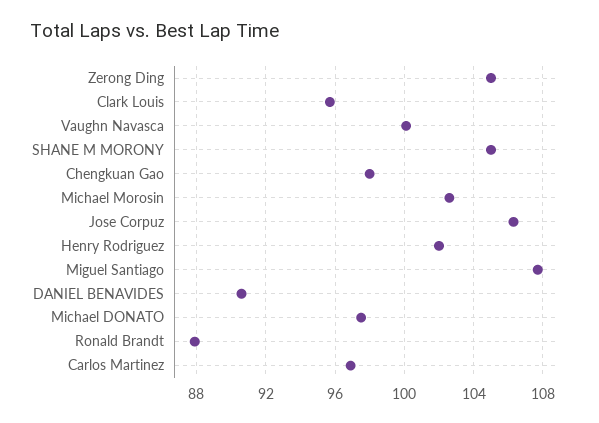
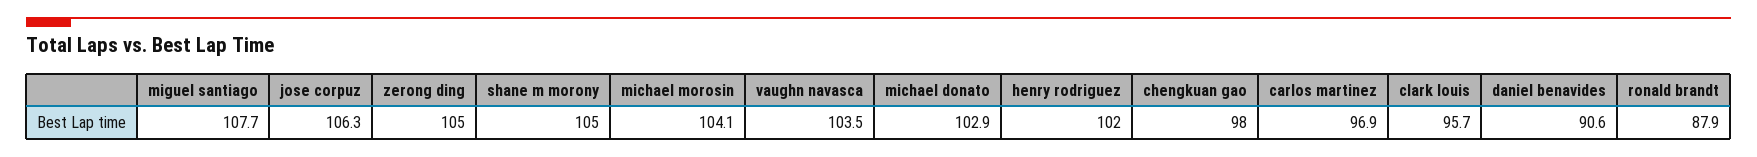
Vaughn Navasca: 100 -> 103.5
Michael Morosin: 102.5 -> 104.1
Michael DONATO: 97.5 -> 102.9

